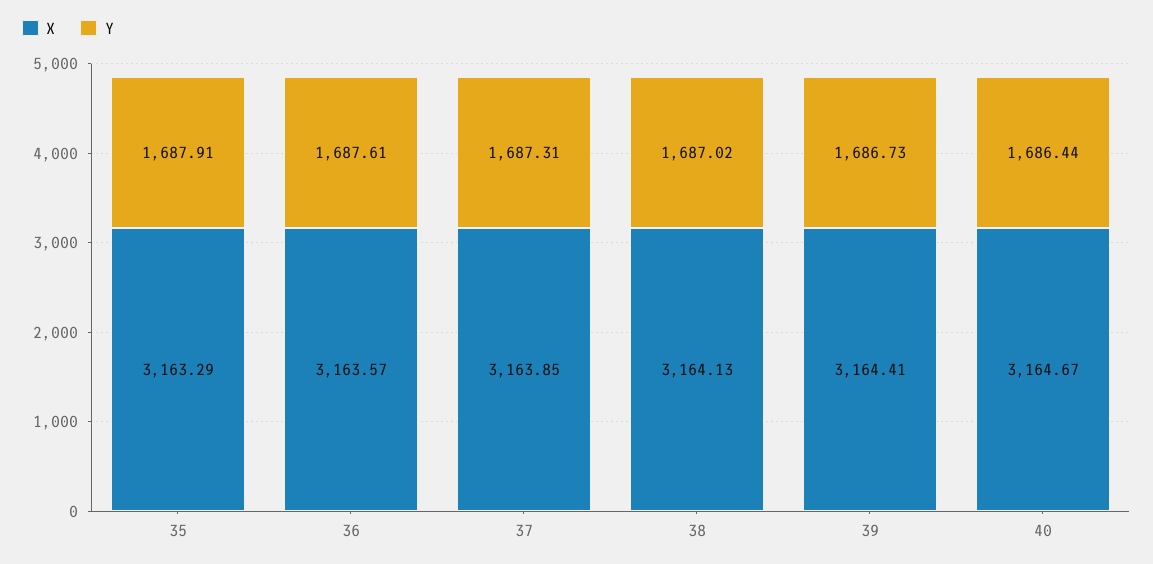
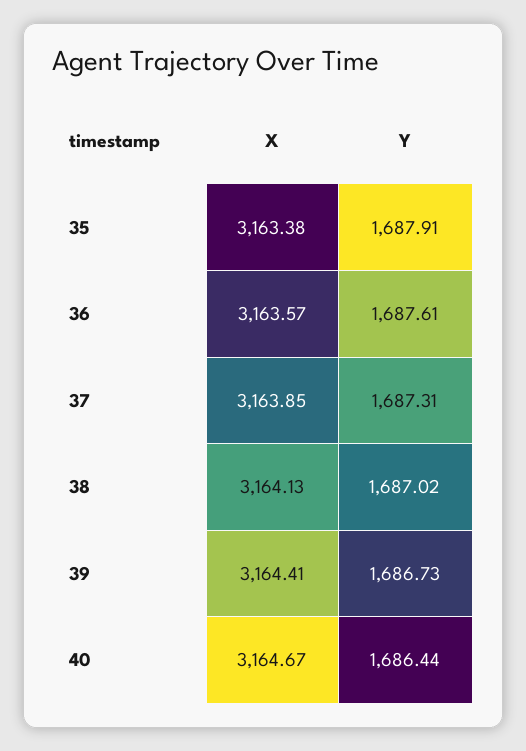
X, 35: 3163.29 -> 3163.38

